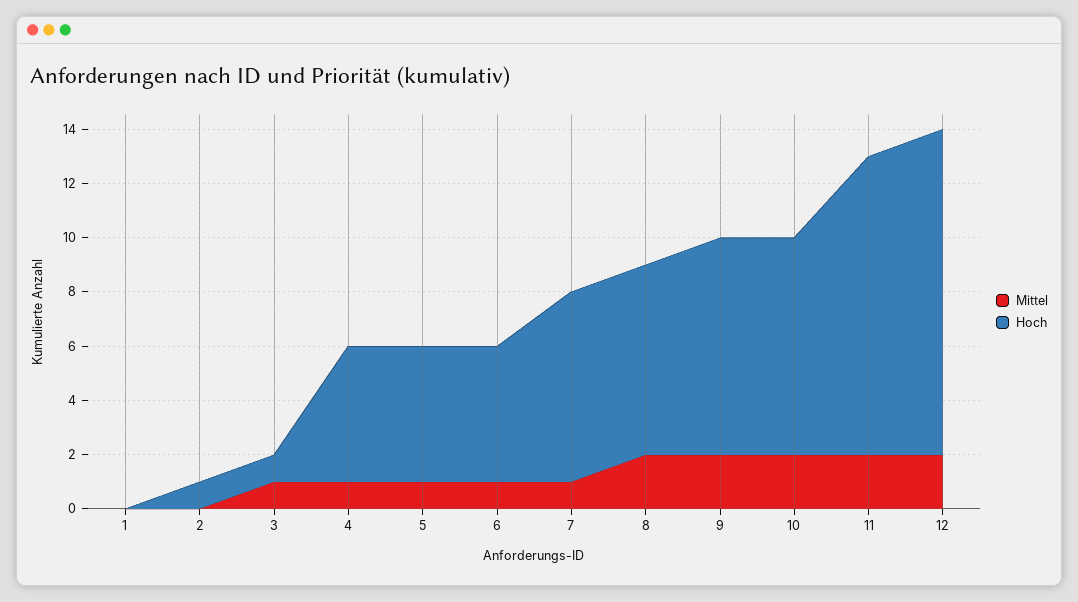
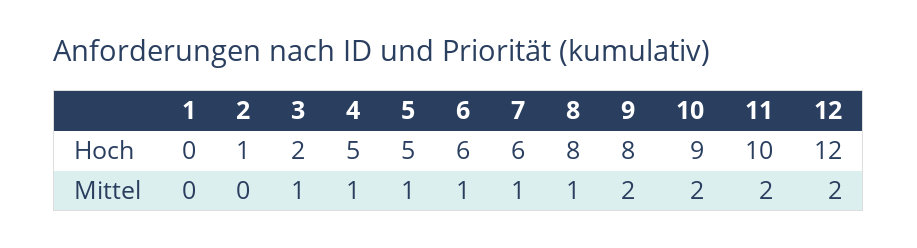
Hoch, 3: 1 -> 2
Hoch, 6: 5 -> 6
Hoch, 7: 7 -> 6
Mittel, 8: 2 -> 1
Hoch, 8: 7 -> 8
Hoch, 10: 8 -> 9
Hoch, 11: 11 -> 10

